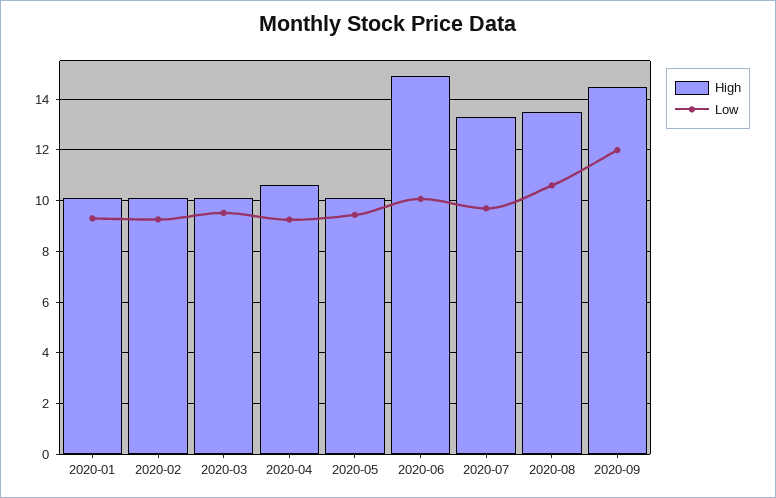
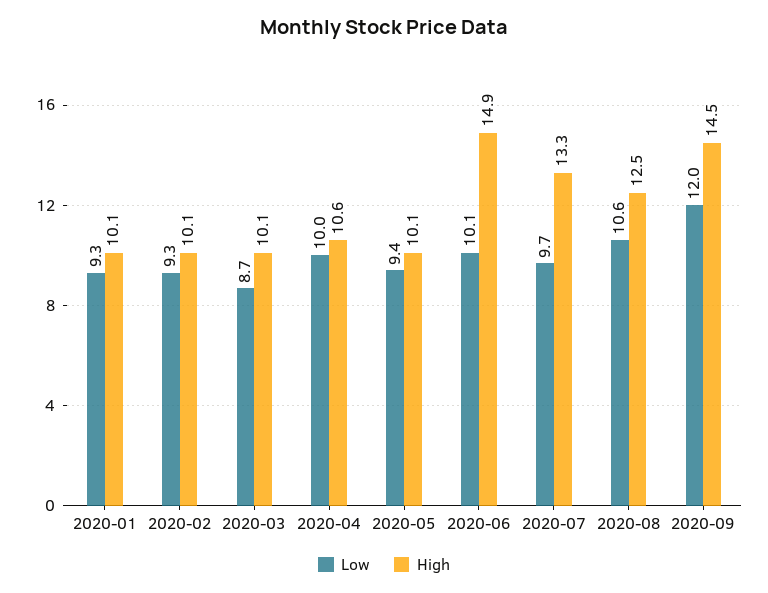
Low, 2020-03: 9.5 -> 8.7
Low, 2020-04: 9.25 -> 10
High, 2020-08: 13.5 -> 12.5

